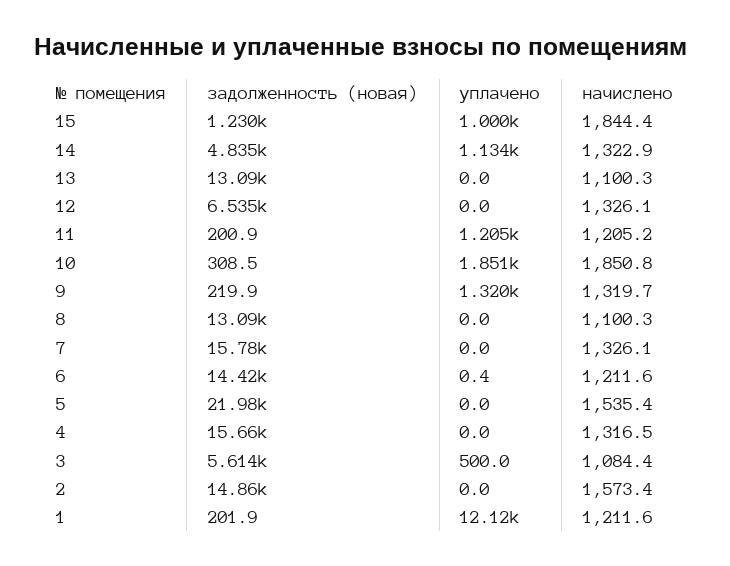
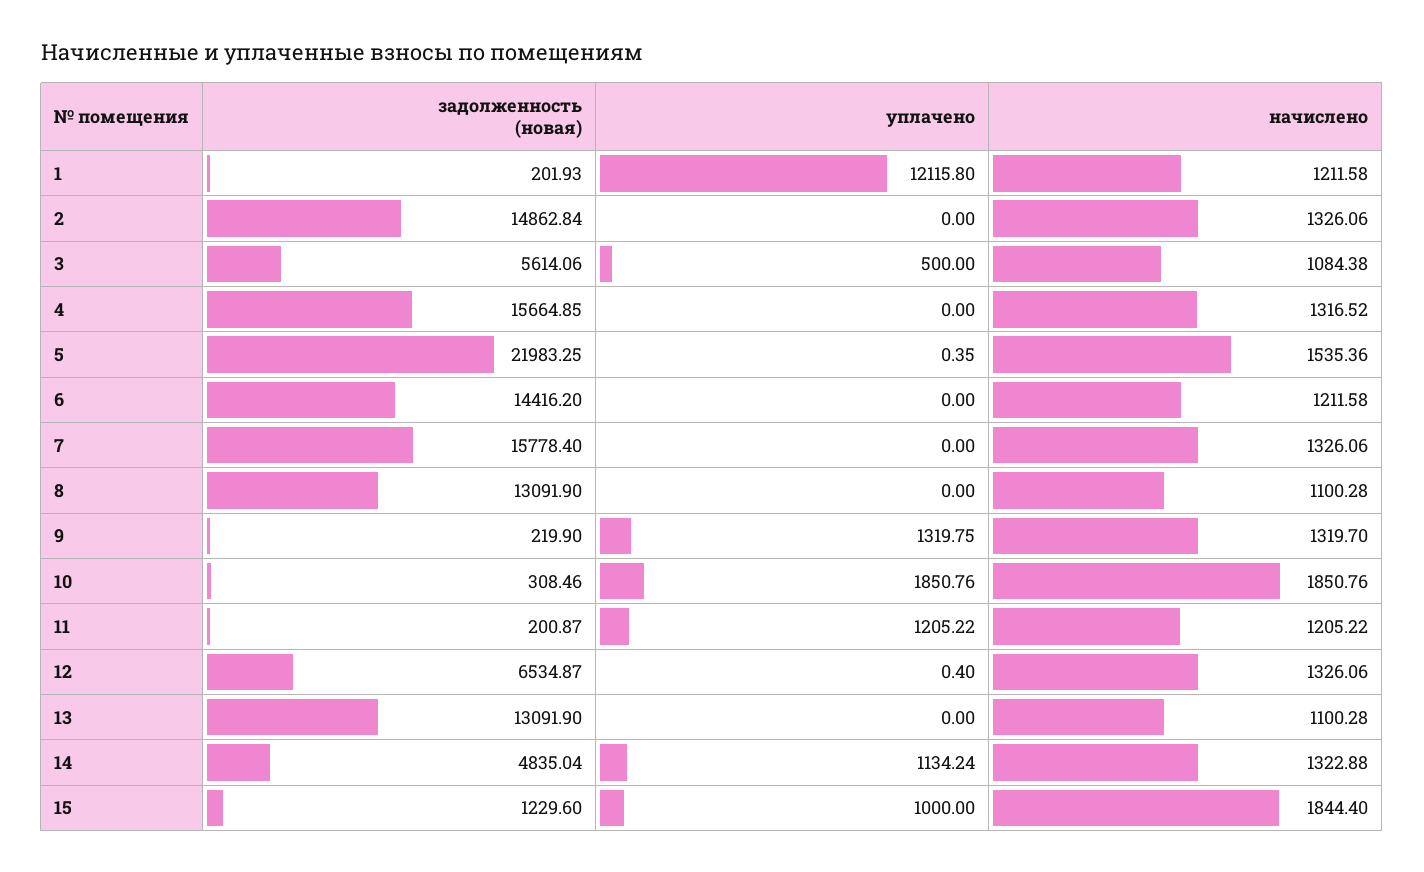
уплачено, 12: 0 -> 0.4
уплачено, 6: 0.4 -> 0
уплачено, 5: 0 -> 0.35
начислено, 2: 1573.4 -> 1326.06

